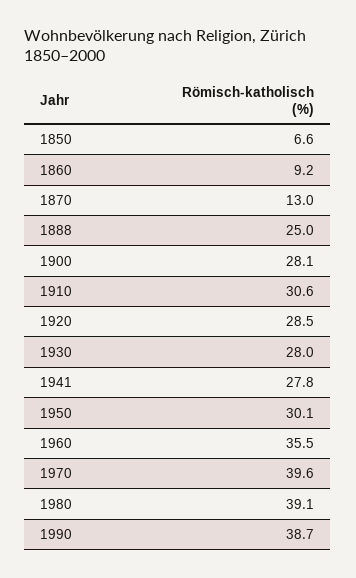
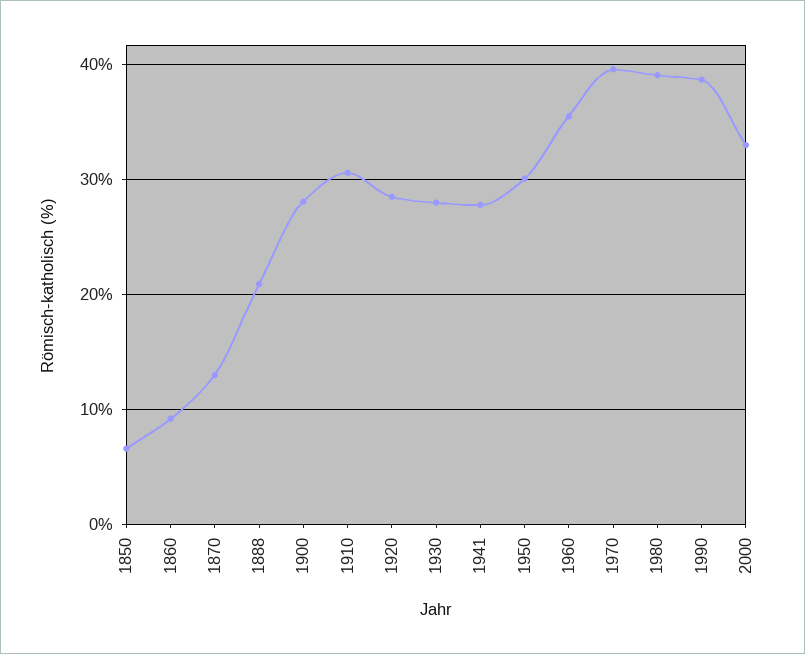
1888: 25 -> 21
2000: none -> 33

